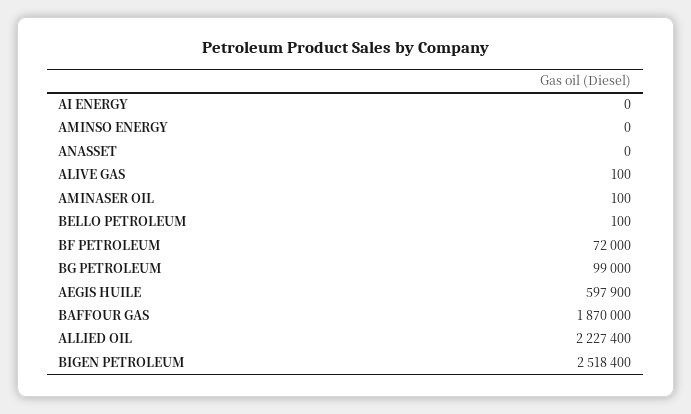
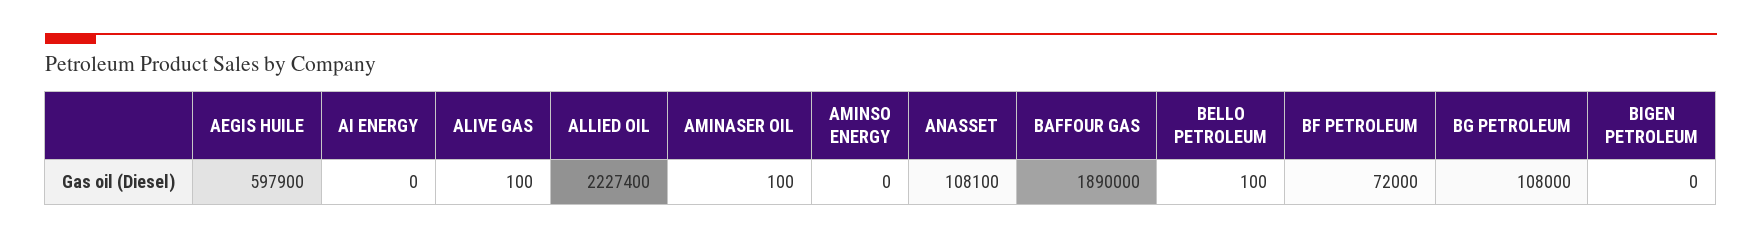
ANASSET: 0 -> 108100
BG PETROLEUM: 99000 -> 108000
BAFFOUR GAS: 1870000 -> 1890000
BIGEN PETROLEUM: 2518400 -> 0

